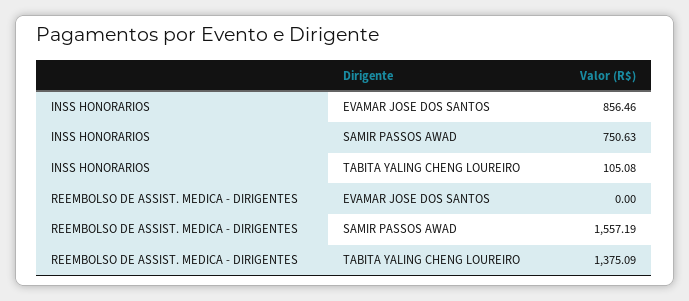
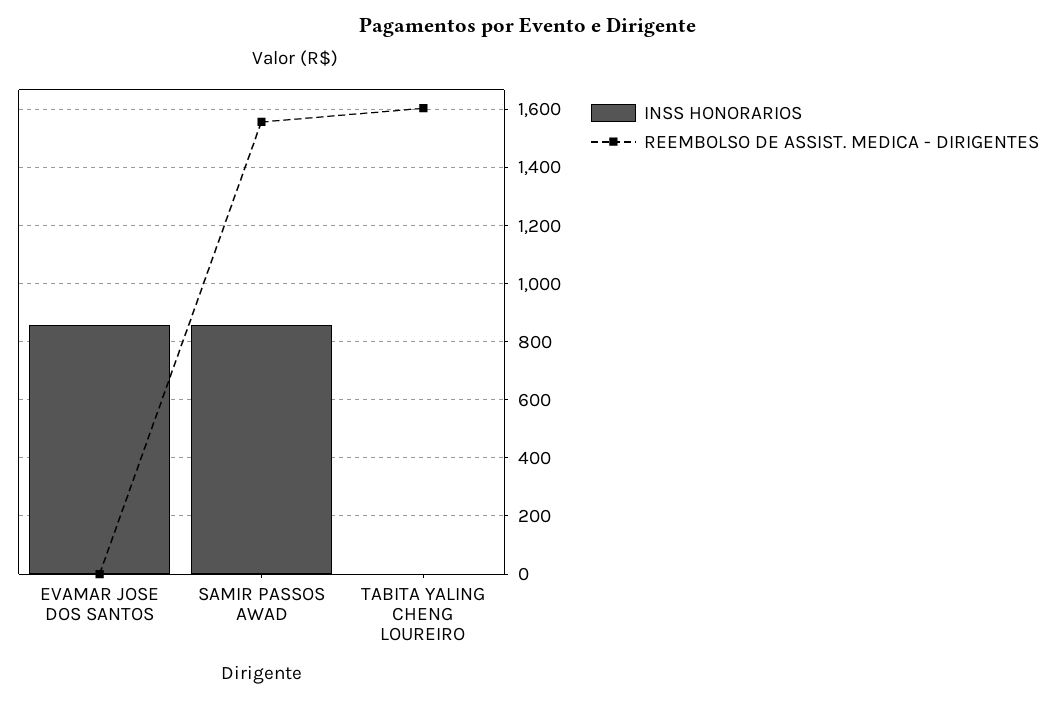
INSS HONORARIOS, SAMIR PASSOS AWAD: 750.63 -> 850
INSS HONORARIOS, TABITA YALING CHENG LOUREIRO: 105.08 -> 0
REEMBOLSO DE ASSIST. MEDICA - DIRIGENTES, TABITA YALING CHENG LOUREIRO: 1375.09 -> 1600

